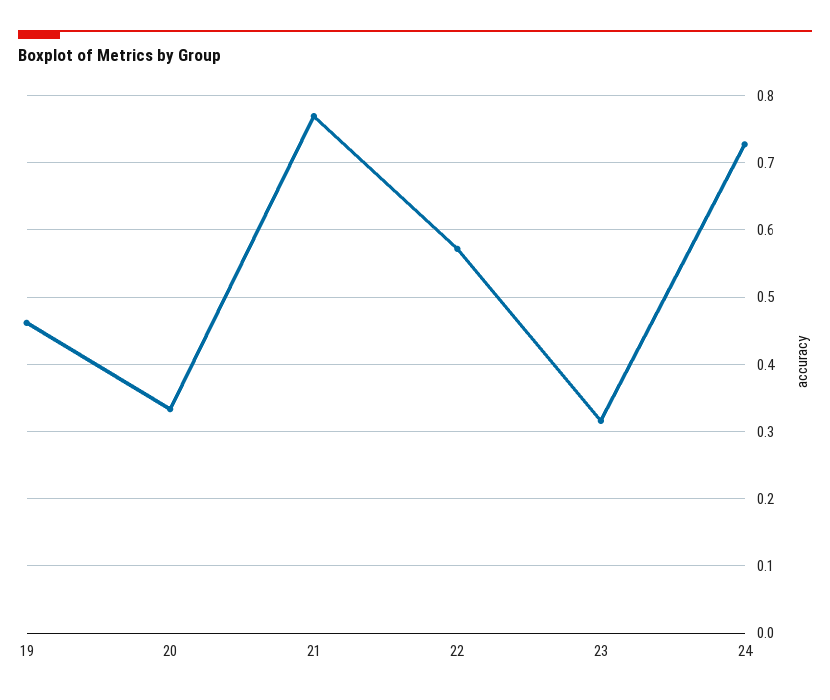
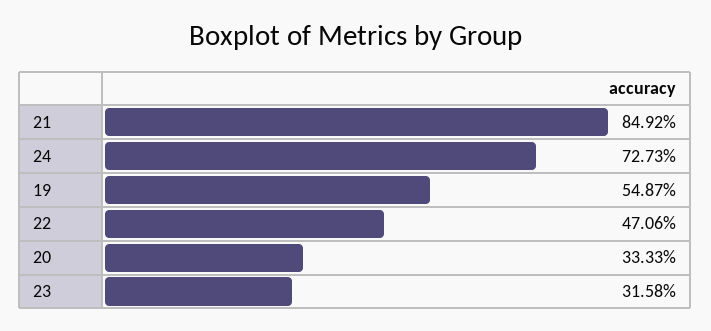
19: 0.46 -> 0.5487
21: 0.77 -> 0.8492
22: 0.57 -> 0.4706

